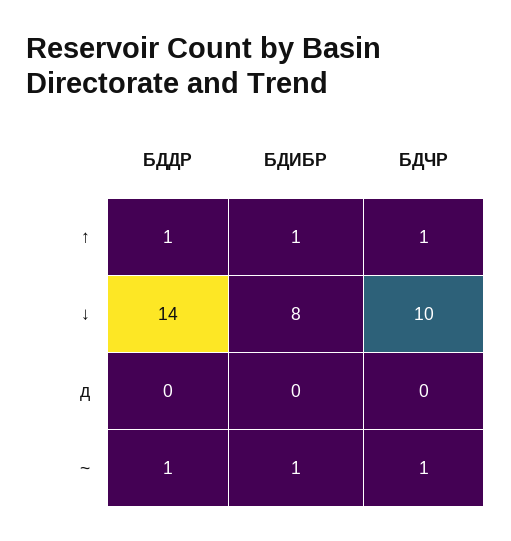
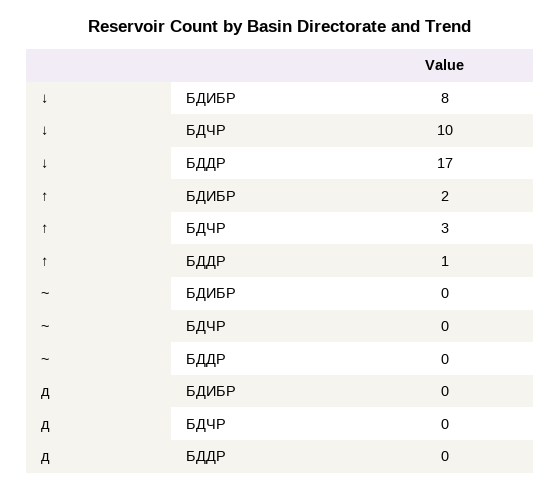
БДИБР, ↑: 1 -> 2
БДЧР, ↑: 1 -> 3
БДДР, ↓: 14 -> 17
БДДР, ~: 1 -> 0
БДИБР, ~: 1 -> 0
БДЧР, ~: 1 -> 0

